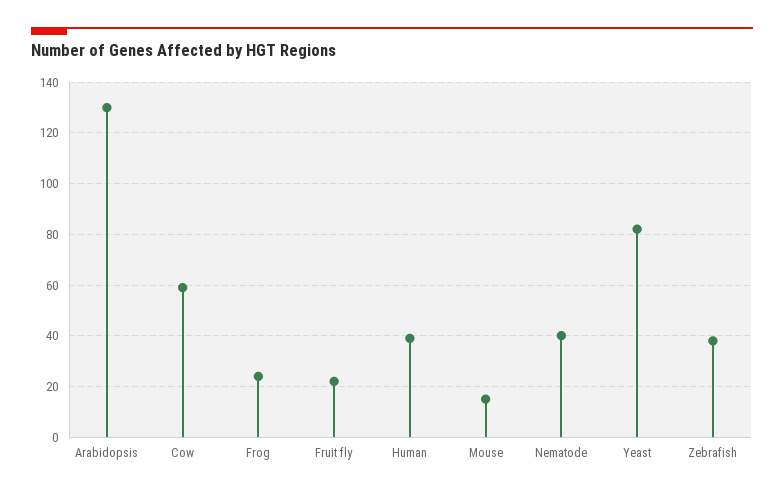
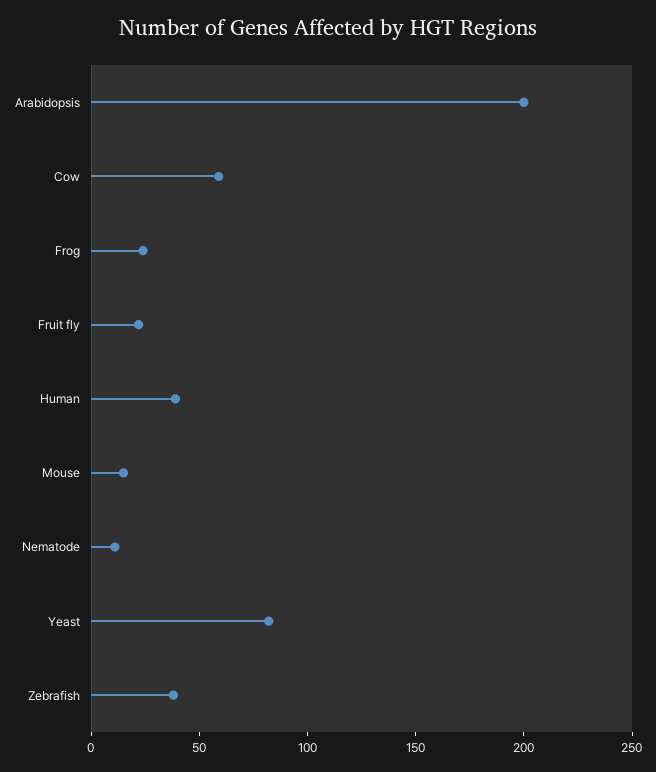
Arabidopsis: 130 -> 200
Nematode: 40 -> 10

